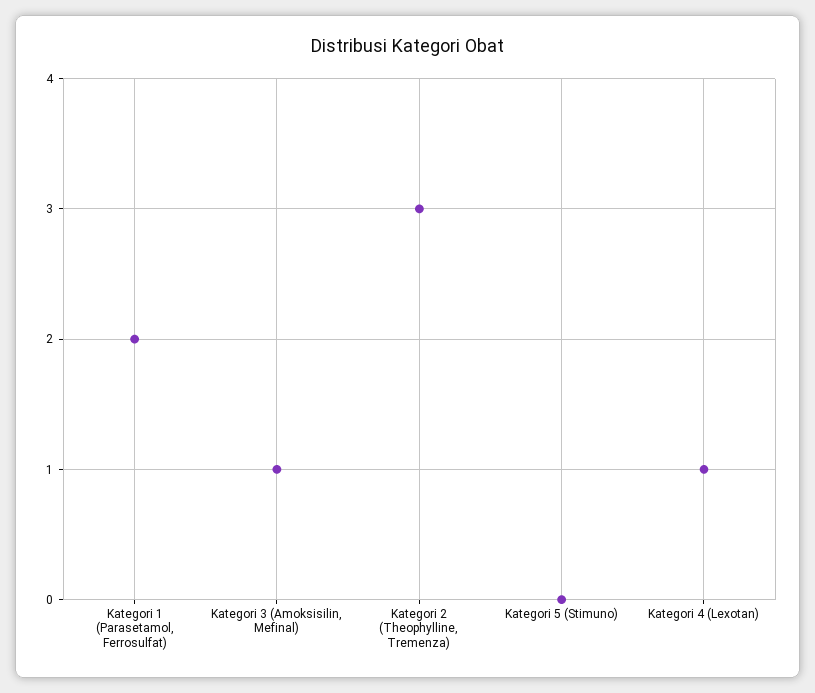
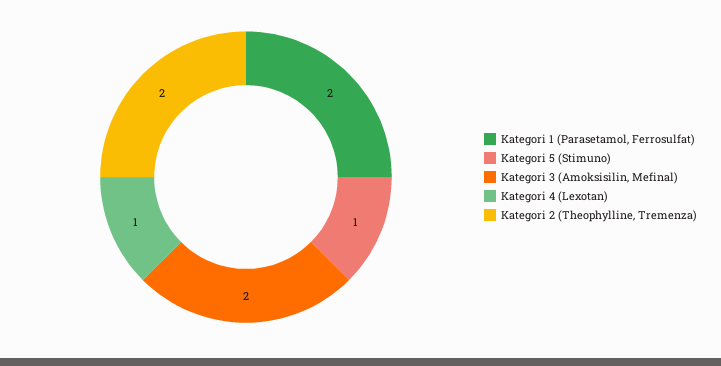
Kategori 3 (Amoksisilin, Mefinal): 1 -> 2
Kategori 2 (Theophylline, Tremenza): 3 -> 2
Kategori 5 (Stimuno): 0 -> 1

